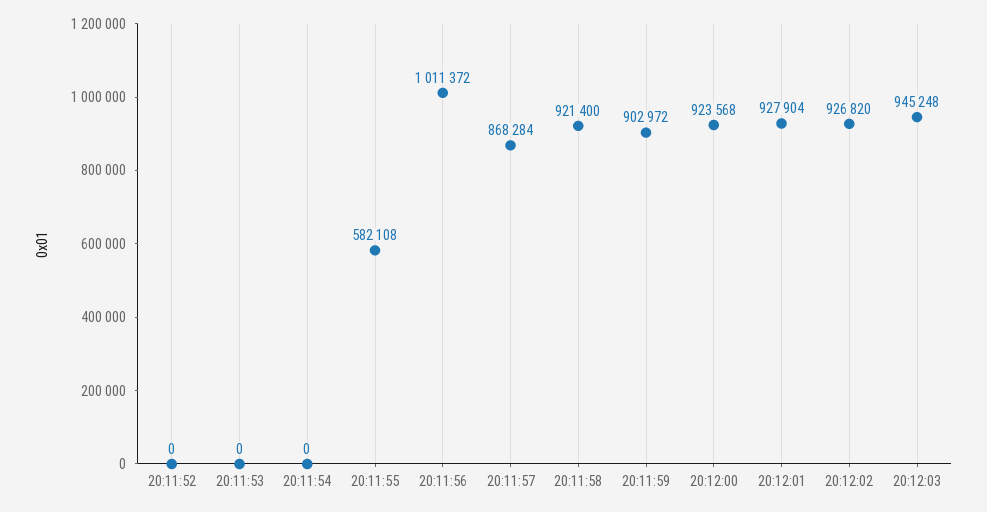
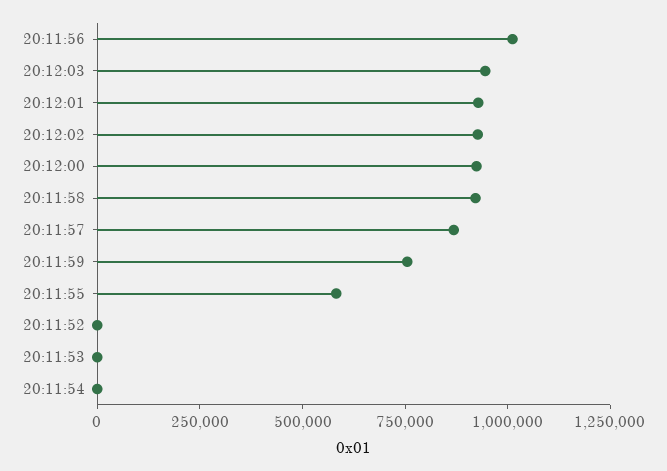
20:11:59: 902972 -> 750000

